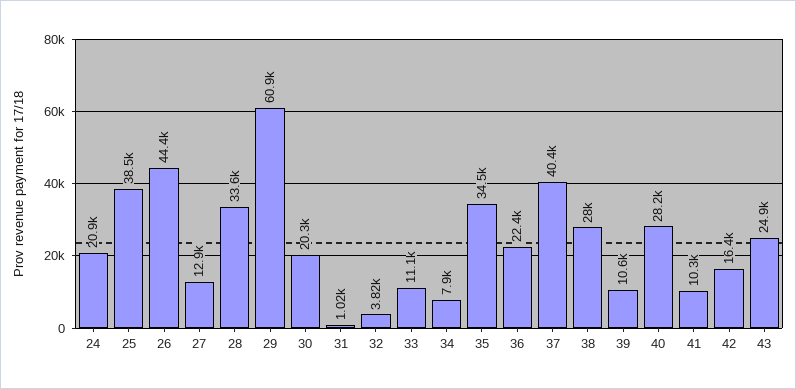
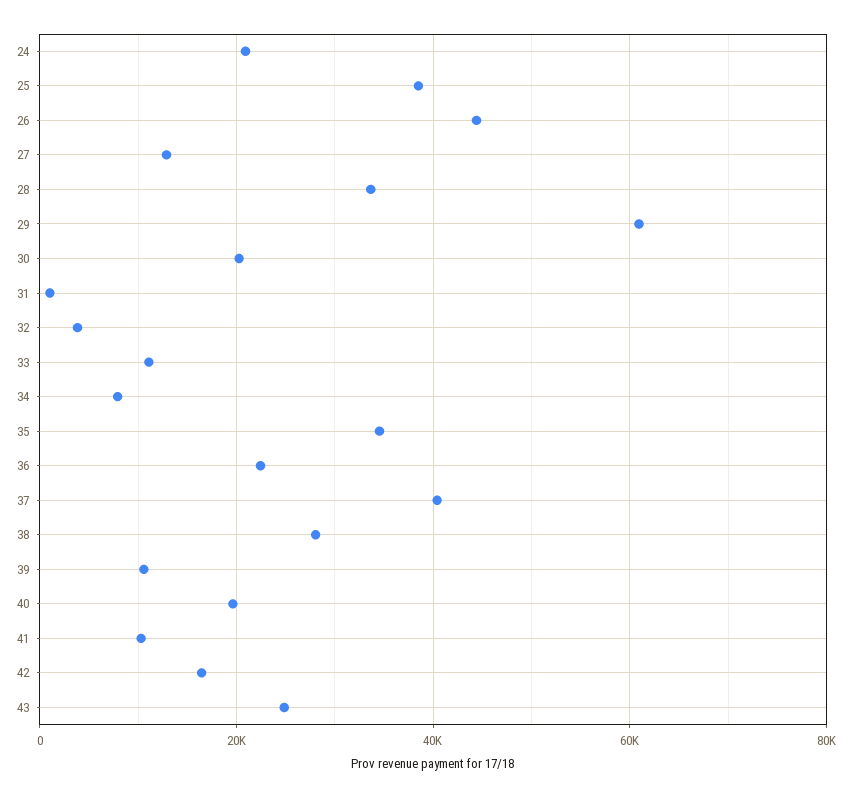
40: 28200 -> 20000

